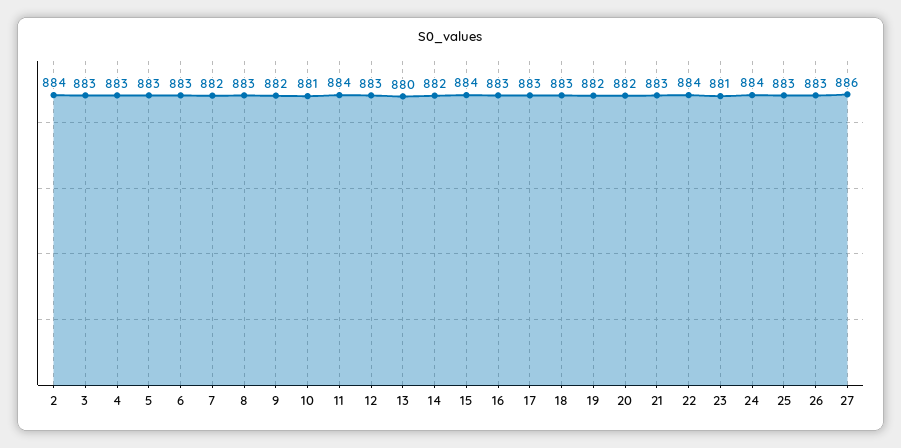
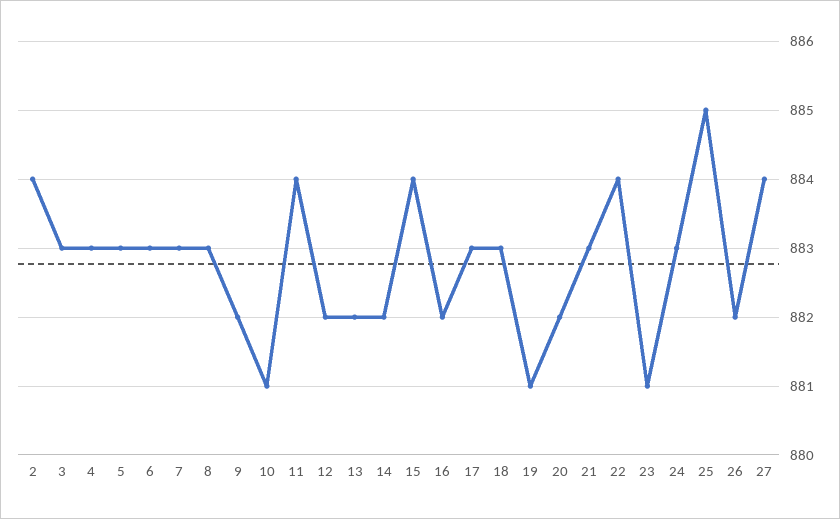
7: 882 -> 883
12: 883 -> 882
13: 880 -> 882
16: 883 -> 882
19: 882 -> 881
24: 884 -> 883
25: 883 -> 885
26: 883 -> 882
27: 886 -> 884

